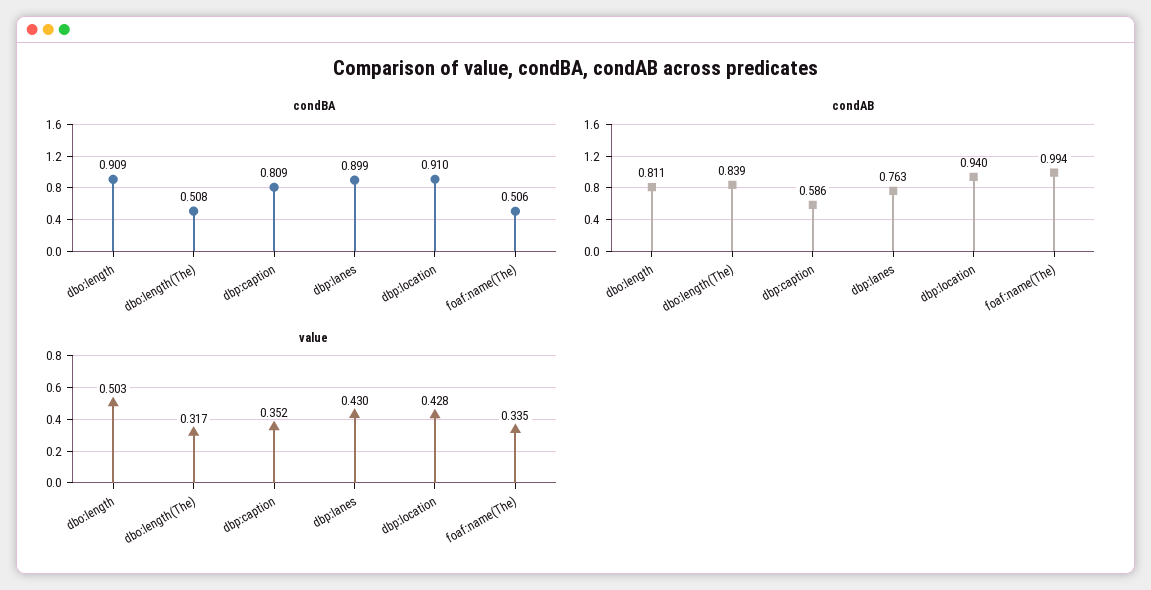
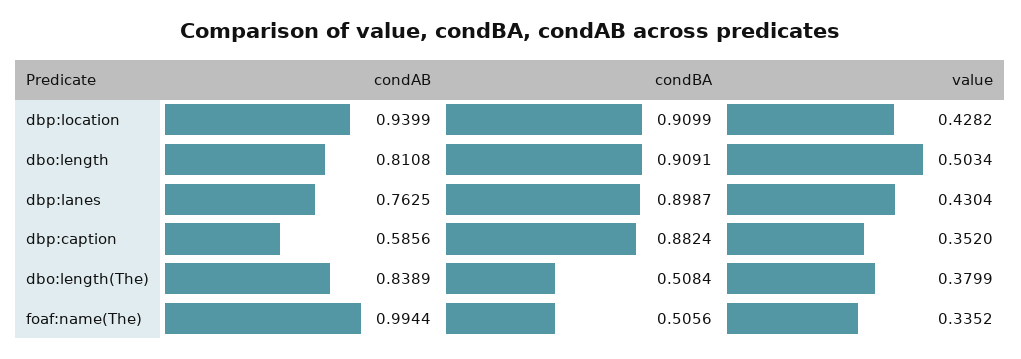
condBA, dbp:caption: 0.809 -> 0.8824
value, dbo:length(The): 0.317 -> 0.3799

